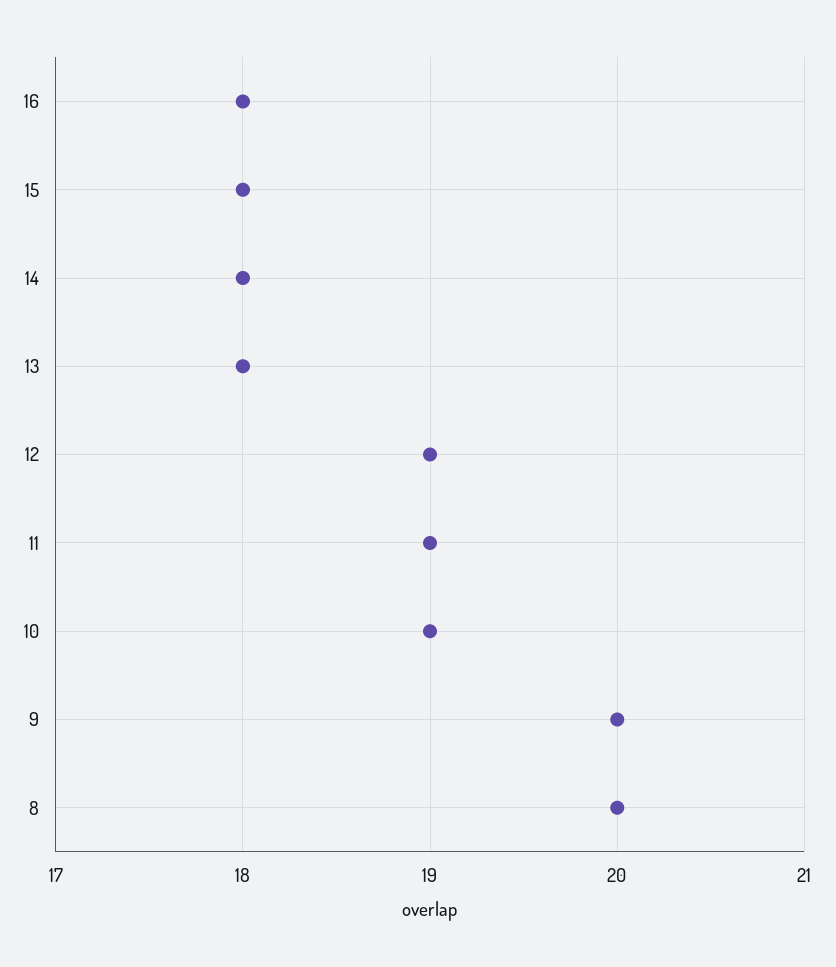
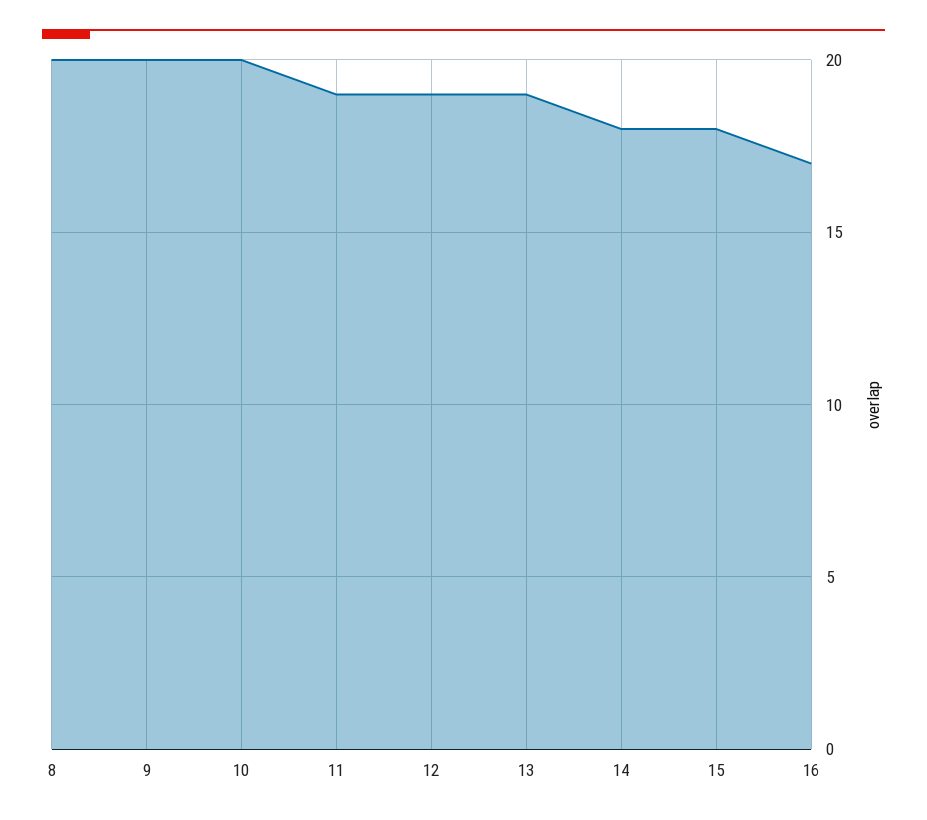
16: 18 -> 17
13: 18 -> 19
10: 19 -> 20

